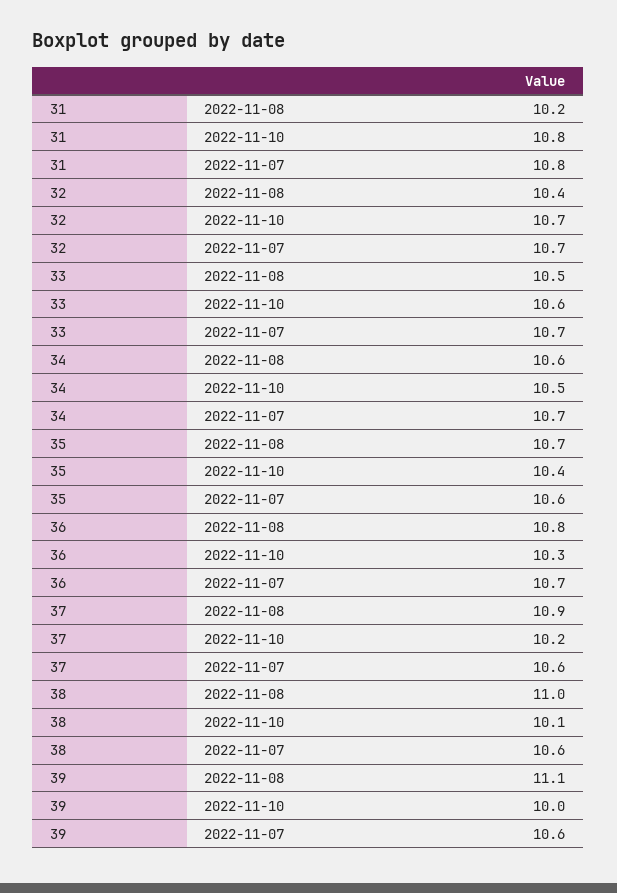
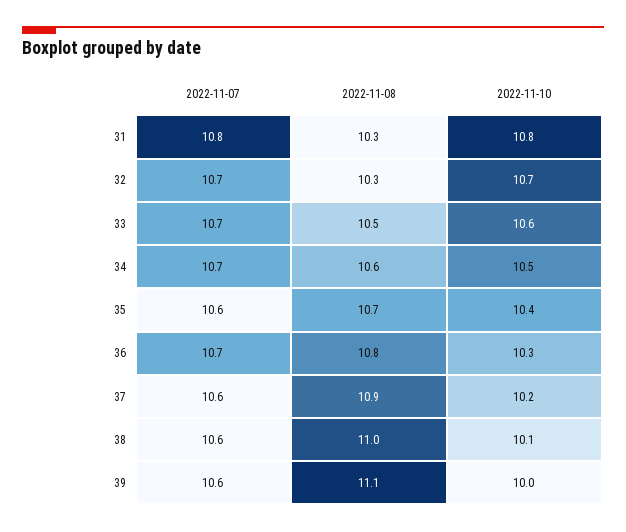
31, 2022-11-08: 10.2 -> 10.3
32, 2022-11-08: 10.4 -> 10.3

